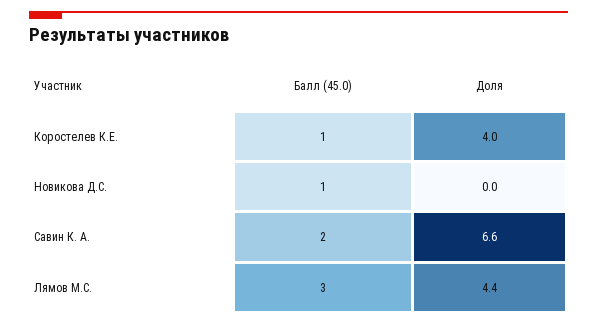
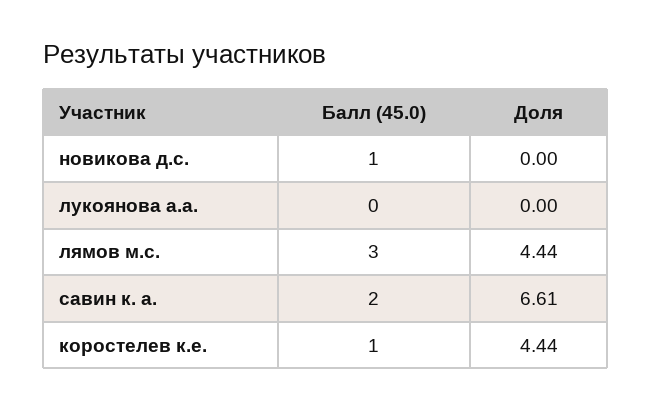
Доля, Коростелев К.Е.: 4 -> 4.44
Балл (45.0), лукоянова а.а.: none -> 0
Доля, лукоянова а.а.: none -> 0

